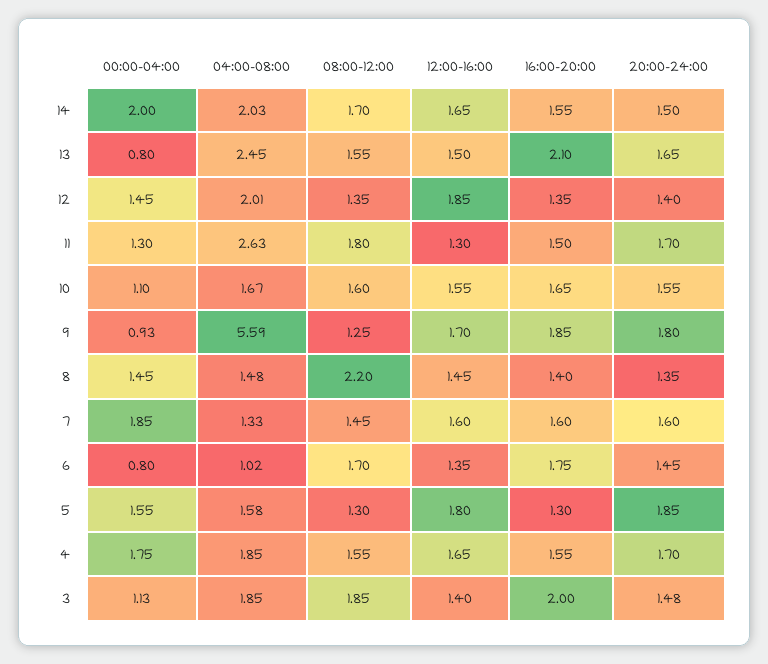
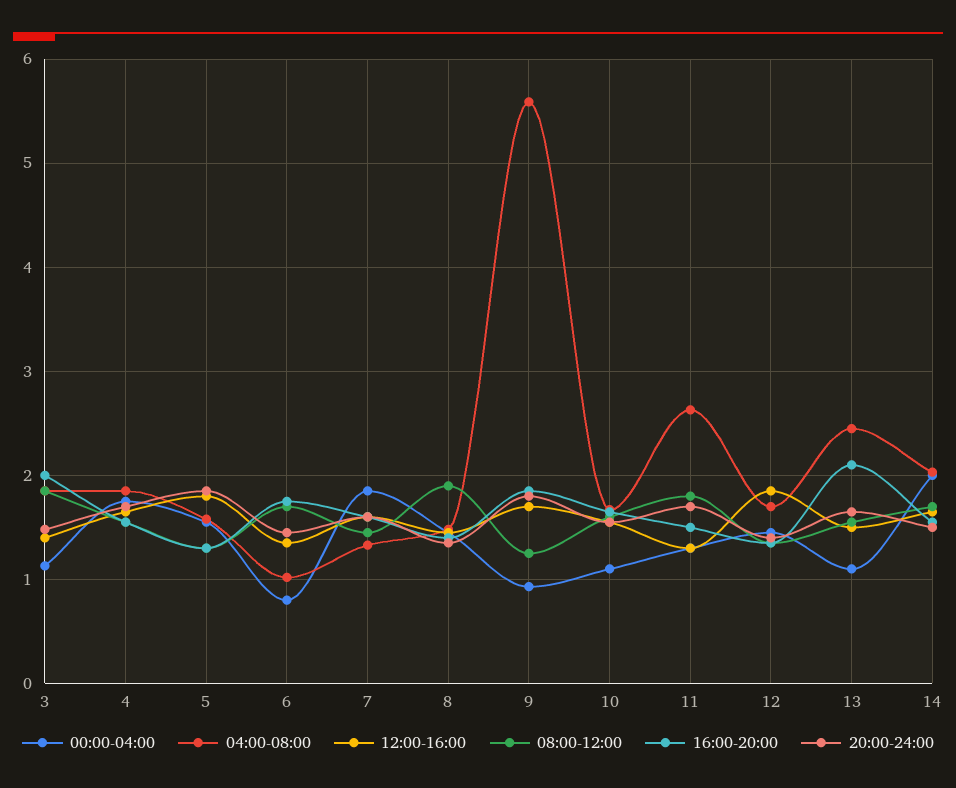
00:00-04:00, 13: 0.8 -> 1.1
04:00-08:00, 12: 2.01 -> 1.7
08:00-12:00, 8: 2.2 -> 1.9

